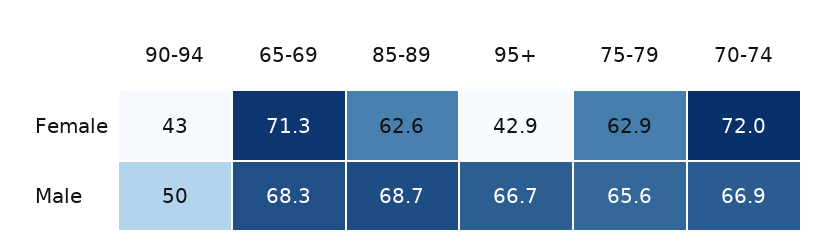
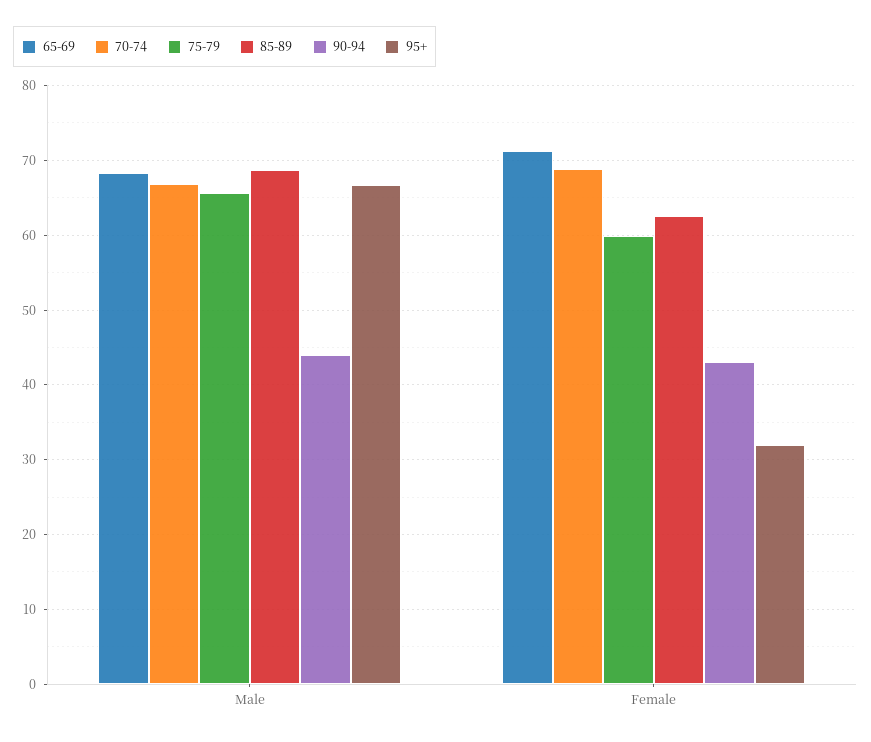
95+, Female: 42.9 -> 32
75-79, Female: 62.9 -> 60
70-74, Female: 72 -> 69
90-94, Male: 50 -> 44

